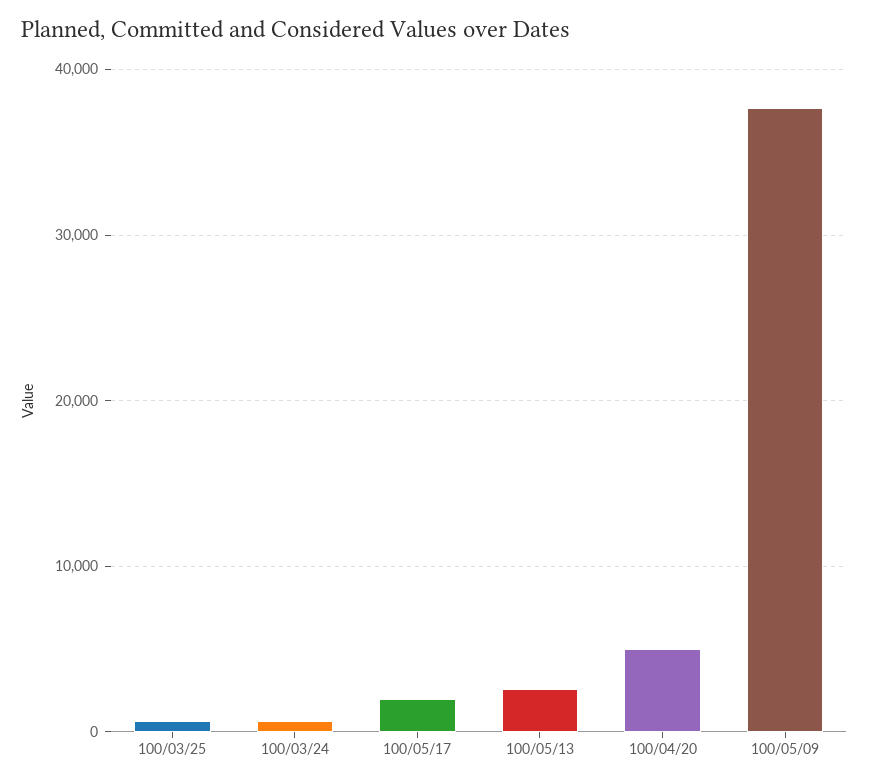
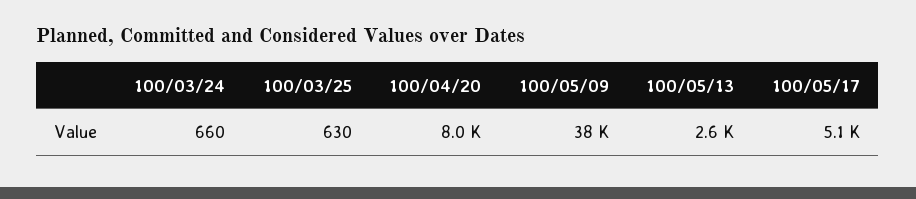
100/05/17: 2000 -> 5100
100/04/20: 5000 -> 8000

